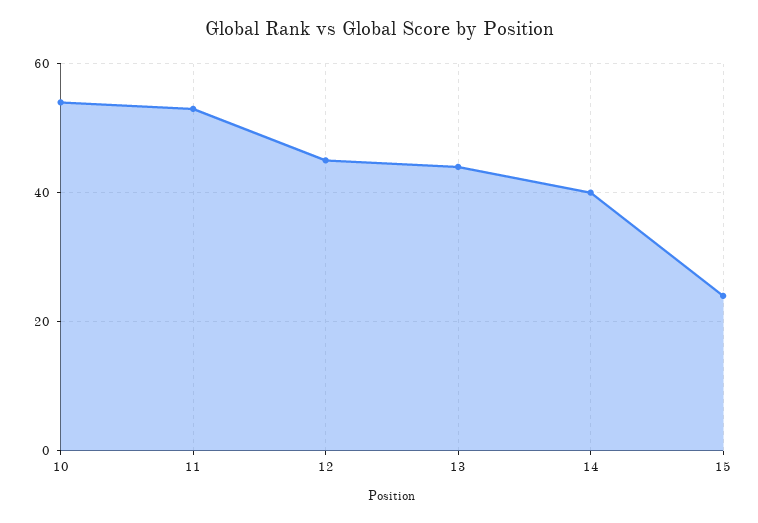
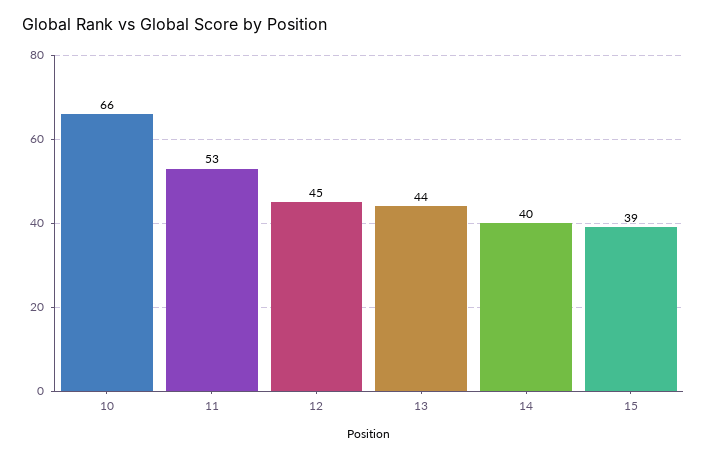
10: 55 -> 66
15: 25 -> 39

